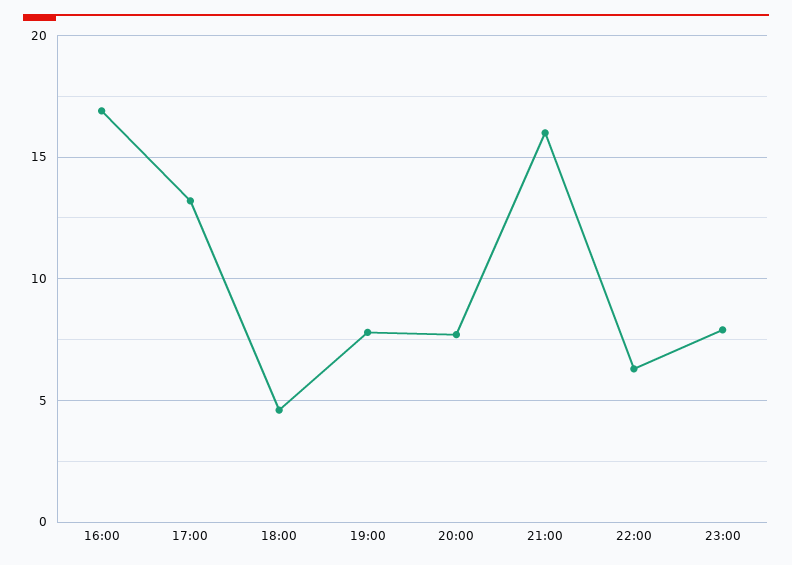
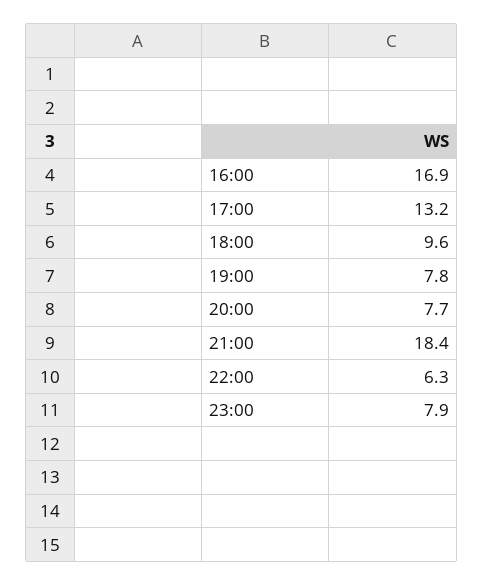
18:00: 4.5 -> 9.6
21:00: 16 -> 18.4

